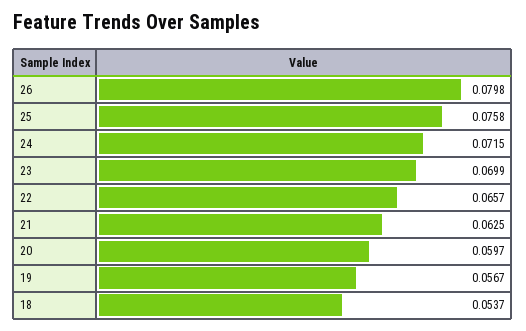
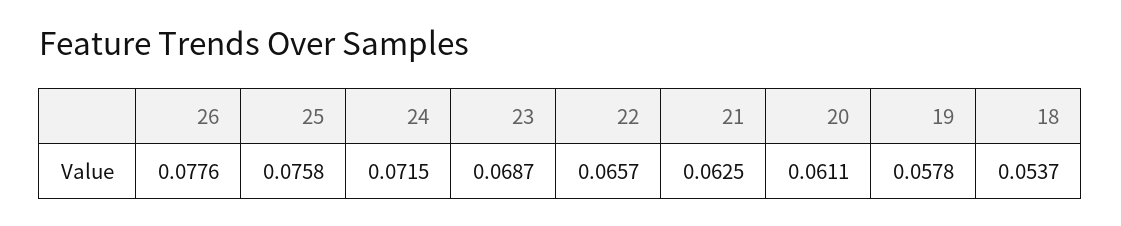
26: 0.0798 -> 0.0776
23: 0.0699 -> 0.0687
20: 0.0597 -> 0.0611
19: 0.0567 -> 0.0578

